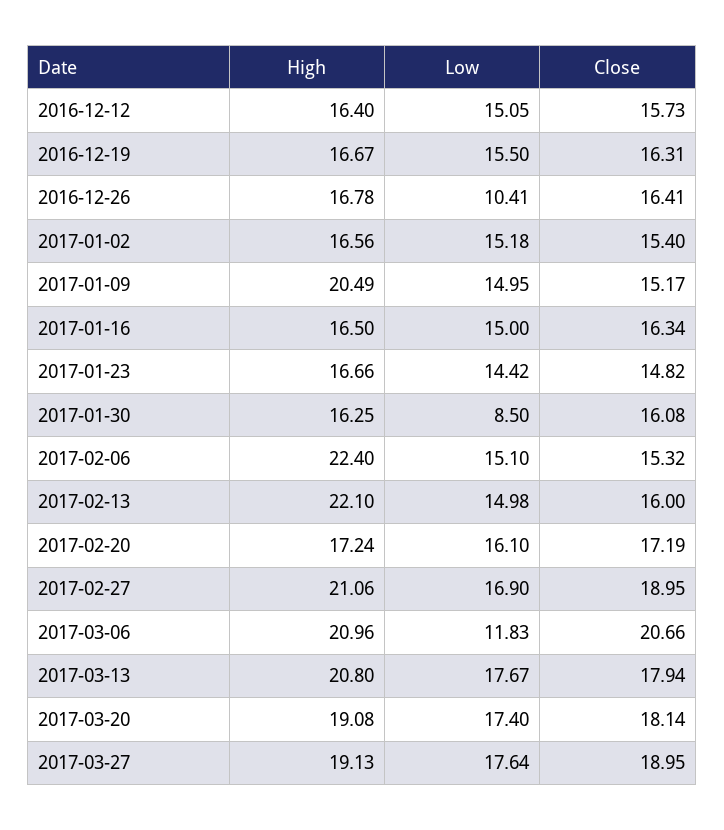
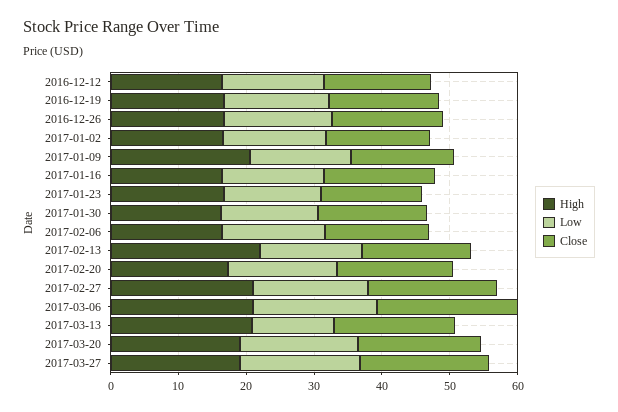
Low, 2016-12-26: 10.41 -> 16
Low, 2017-01-30: 8.5 -> 14
High, 2017-02-06: 22.4 -> 16
Low, 2017-03-06: 11.83 -> 18
Low, 2017-03-13: 17.67 -> 12

